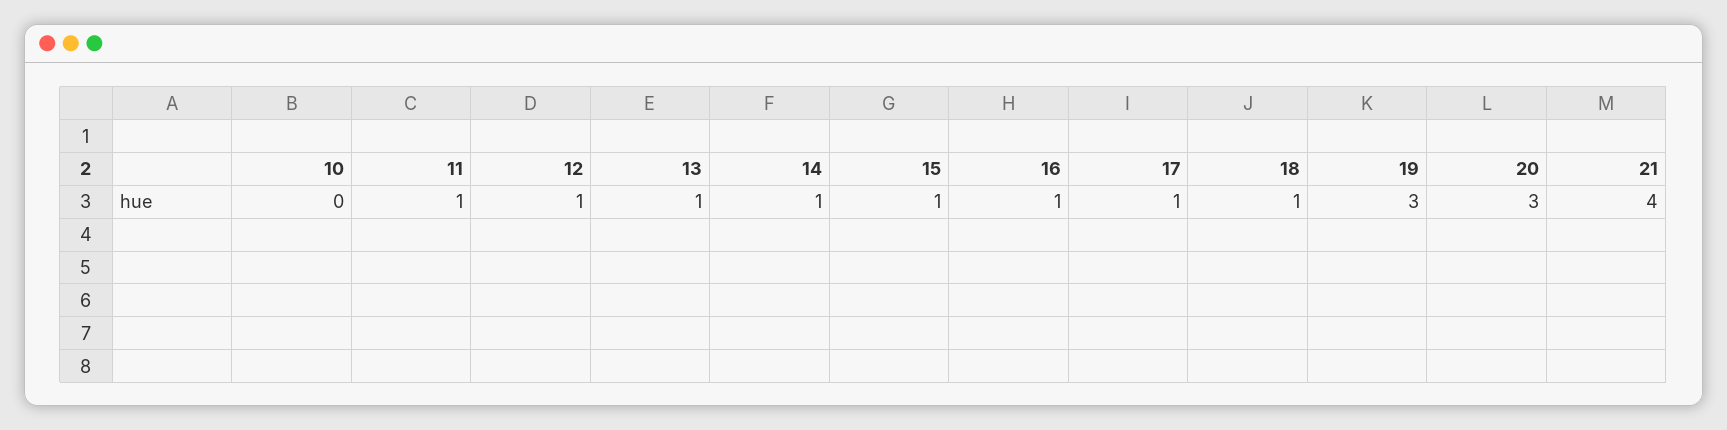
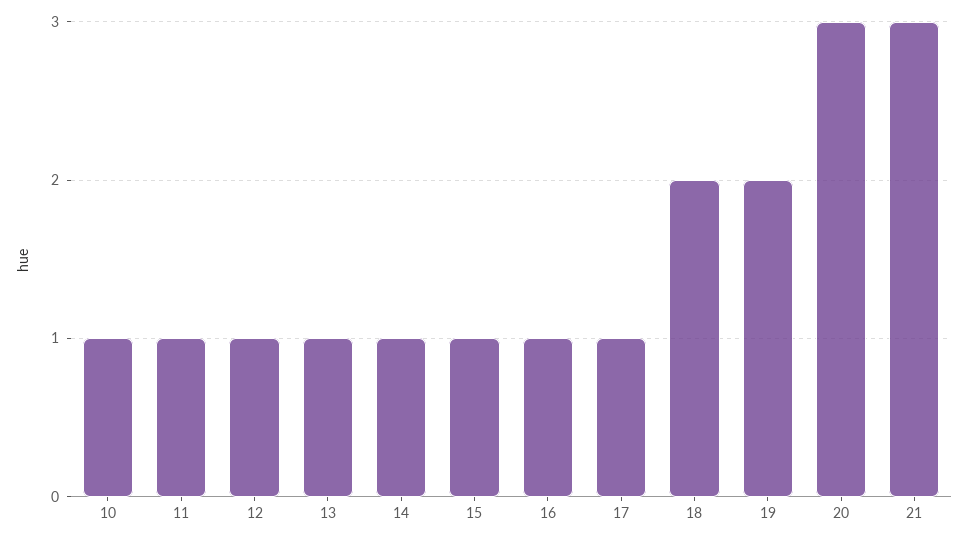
10: 0 -> 1
18: 1 -> 2
19: 3 -> 2
21: 4 -> 3

